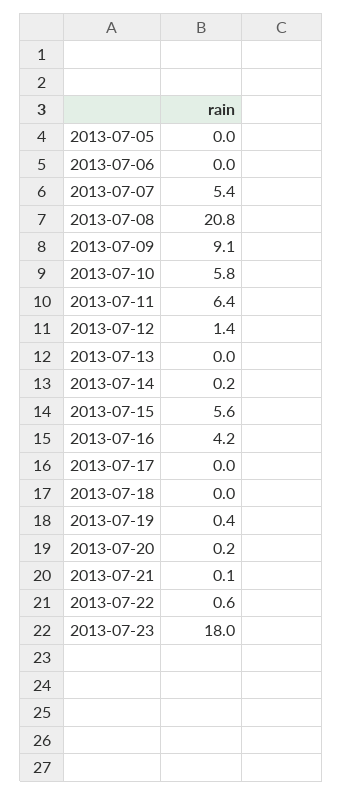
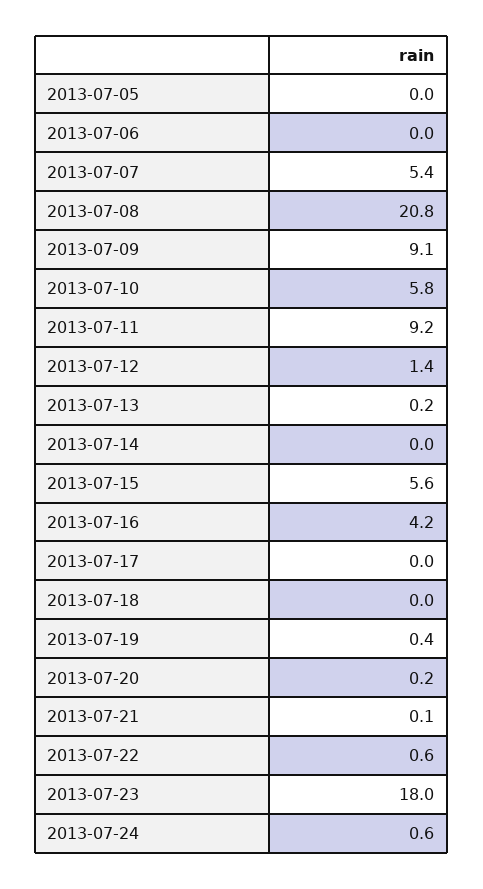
2013-07-11: 6.4 -> 9.2
2013-07-13: 0 -> 0.2
2013-07-14: 0.2 -> 0
2013-07-24: none -> 0.6

